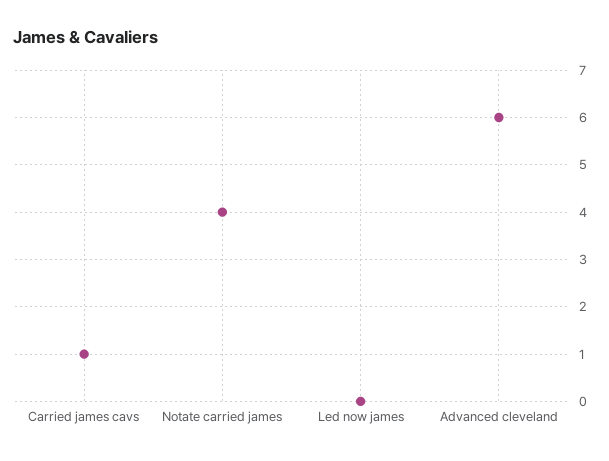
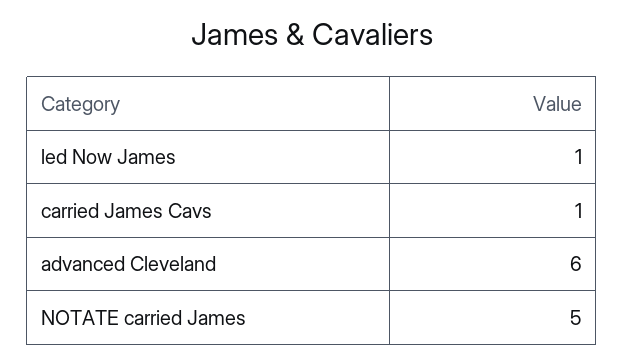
Notate carried james: 4 -> 5
Led now james: 0 -> 1

